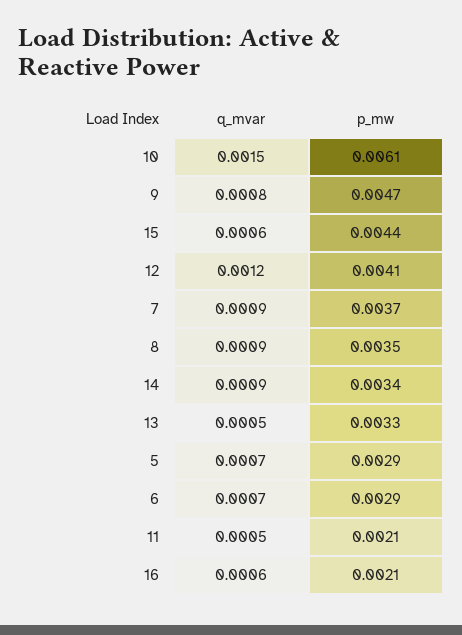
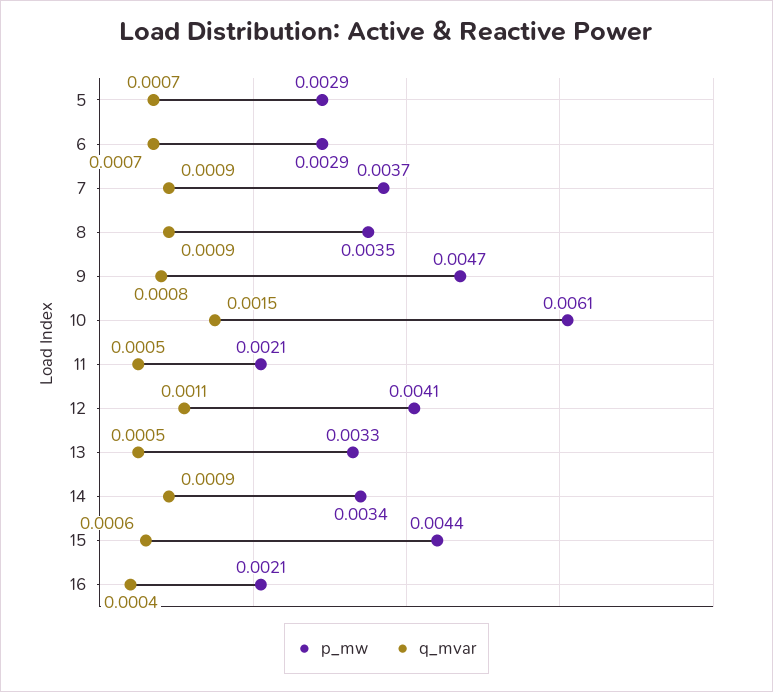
q_mvar, 12: 0.0012 -> 0.0011
q_mvar, 16: 0.0006 -> 0.0004

